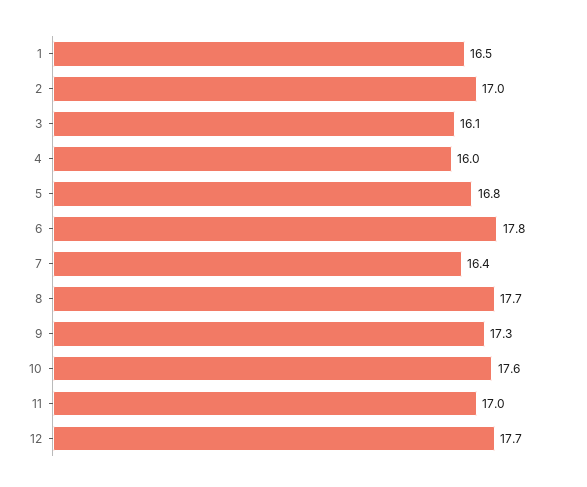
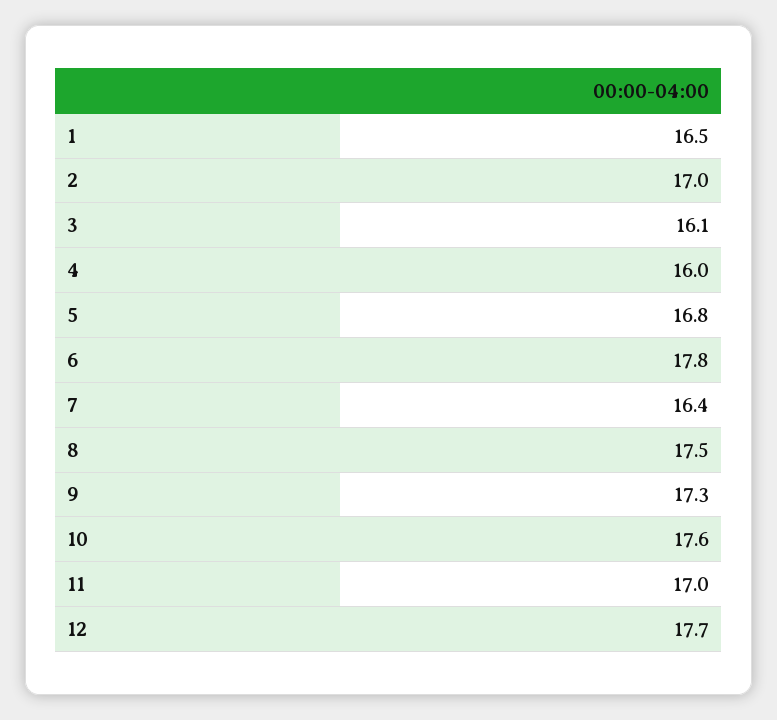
8: 17.7 -> 17.5

